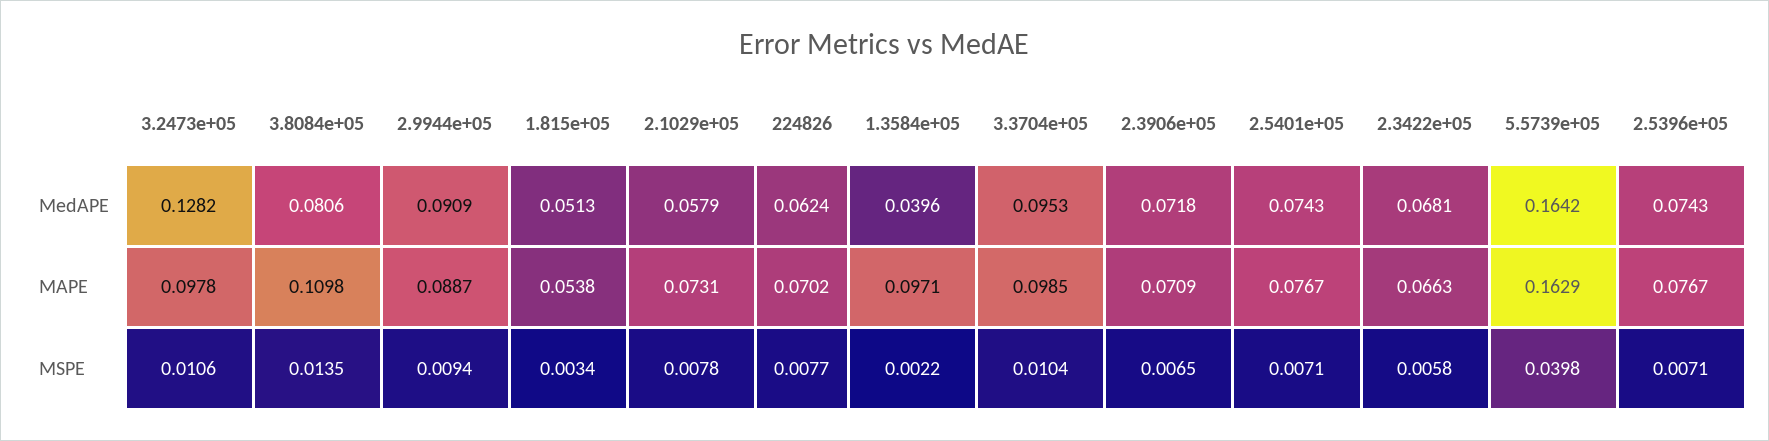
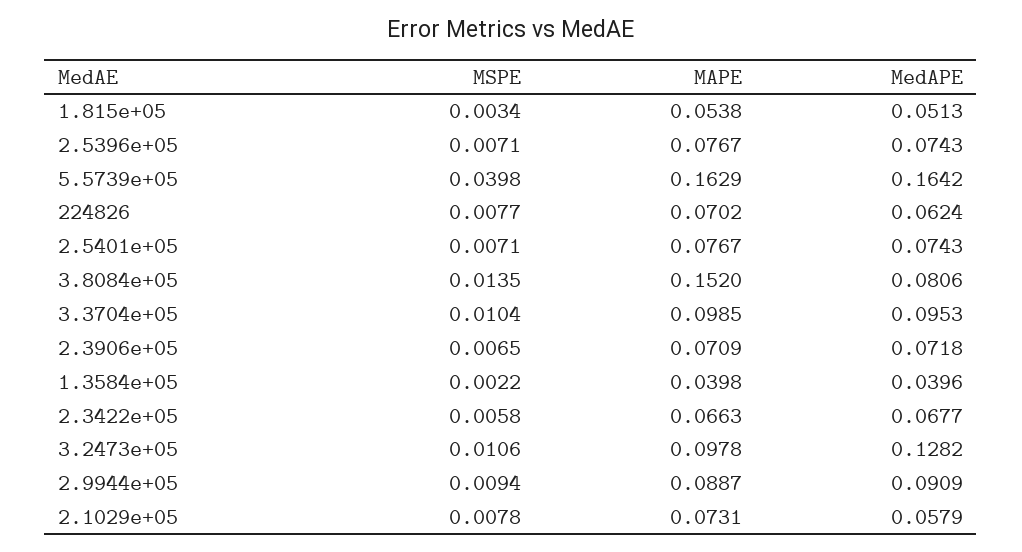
2.3422e+05, MedAPE: 0.0681 -> 0.0677
3.8084e+05, MAPE: 0.1098 -> 0.152
1.3584e+05, MAPE: 0.0971 -> 0.0398

